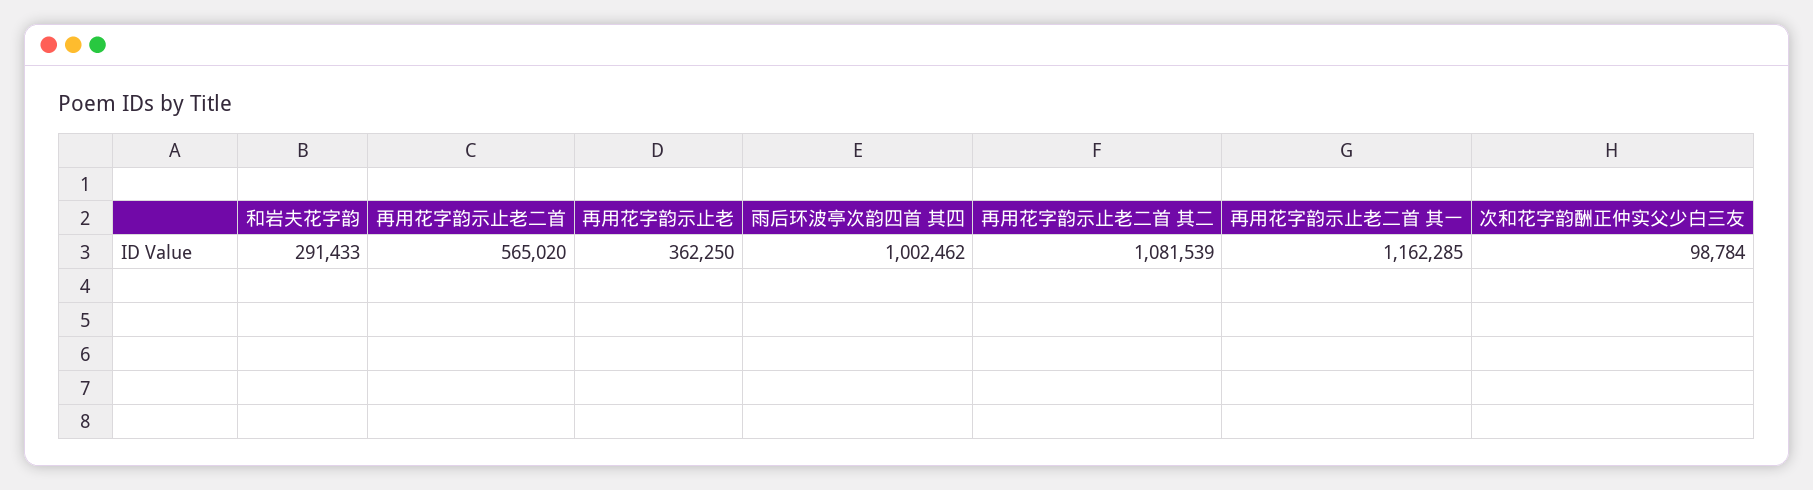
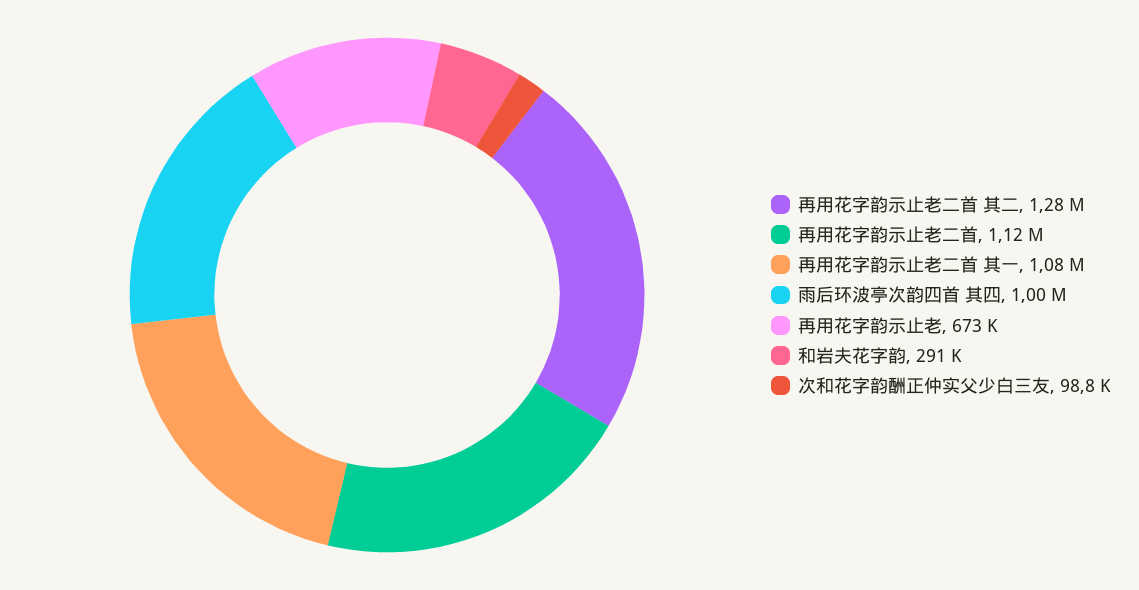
再用花字韵示止老二首: 565020 -> 1120000
再用花字韵示止老: 362250 -> 673000
再用花字韵示止老二首 其二: 1081539 -> 1280000
再用花字韵示止老二首 其一: 1162285 -> 1080000

